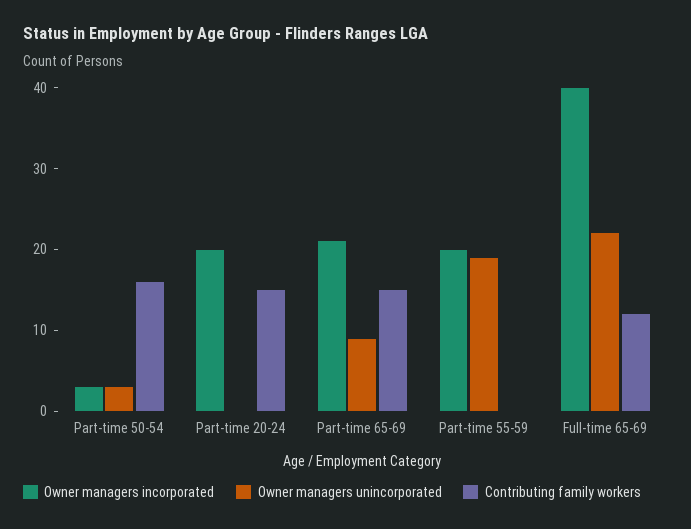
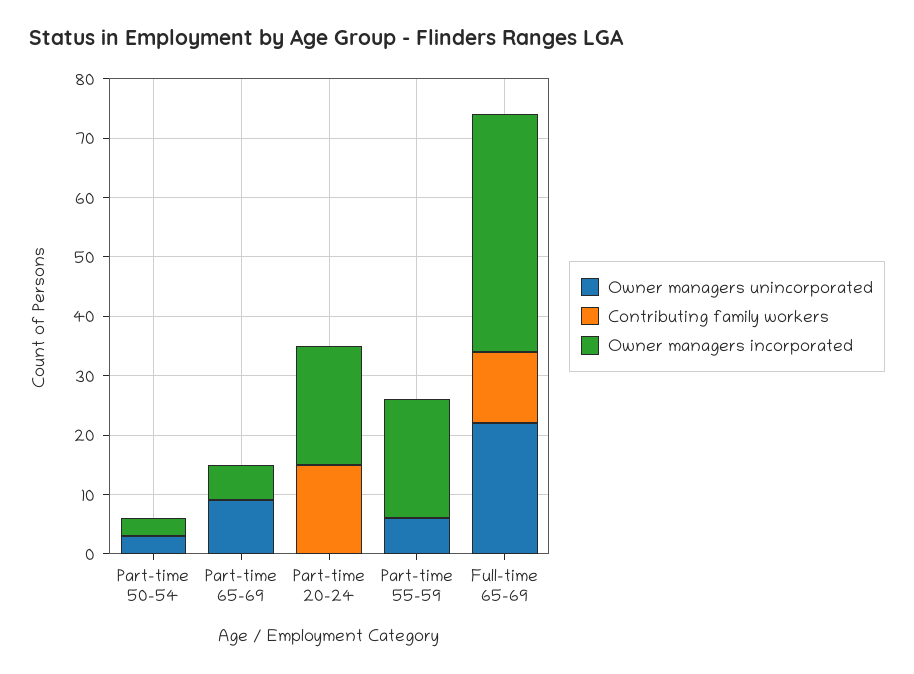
Contributing family workers, Part-time 50-54: 16 -> 0
Owner managers incorporated, Part-time 65-69: 21 -> 5
Contributing family workers, Part-time 65-69: 15 -> 0
Owner managers unincorporated, Part-time 55-59: 19 -> 5

